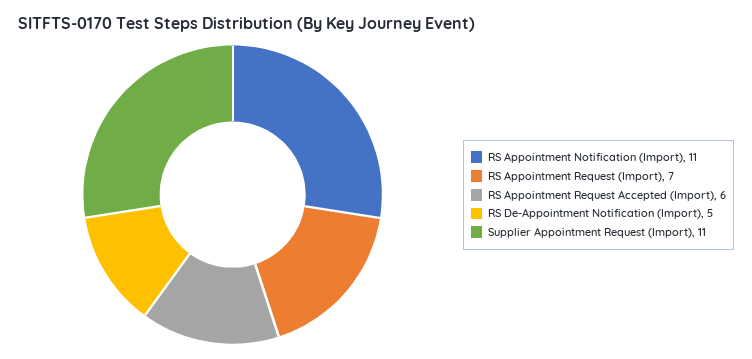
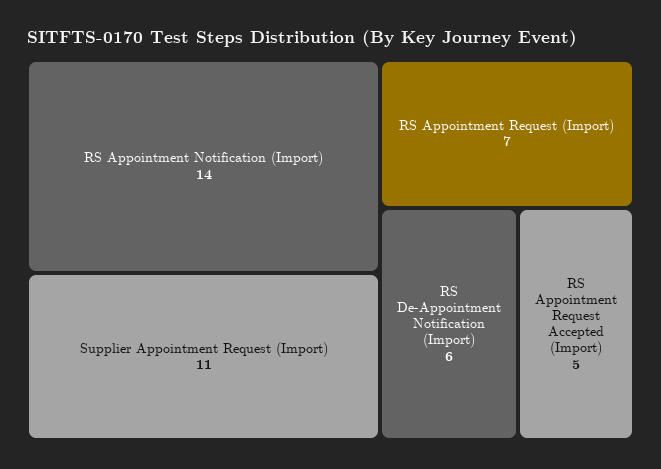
RS Appointment Notification (Import): 11 -> 14
RS Appointment Request Accepted (Import): 6 -> 5
RS De-Appointment Notification (Import): 5 -> 6

